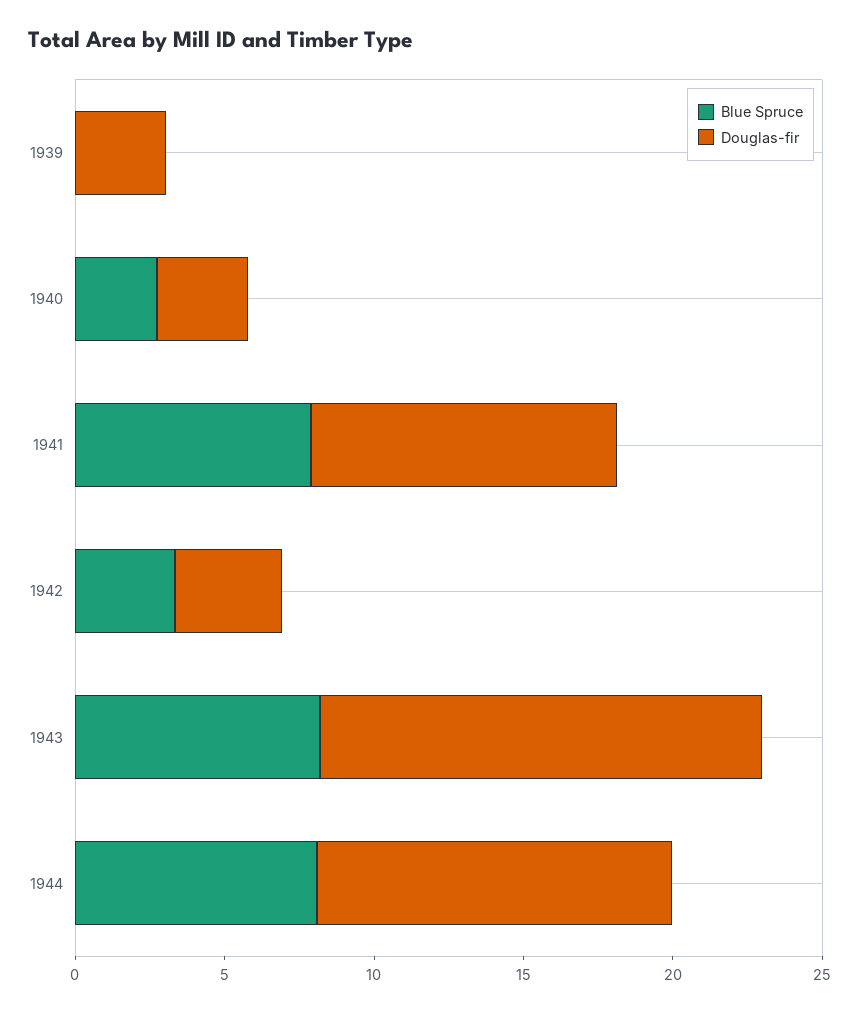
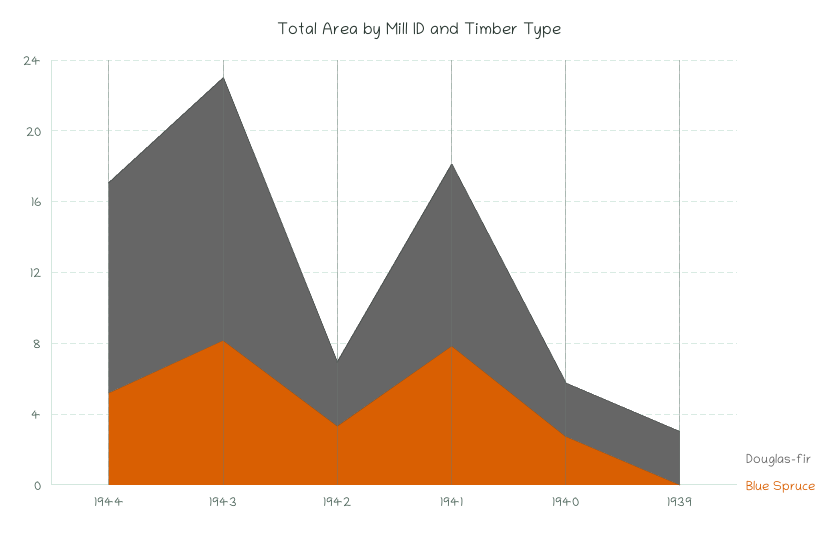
Blue Spruce, 1944: 8 -> 5

